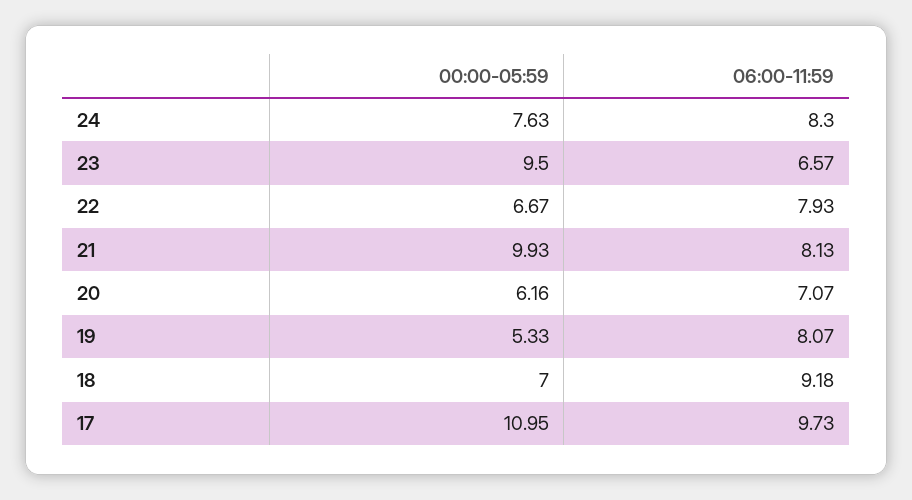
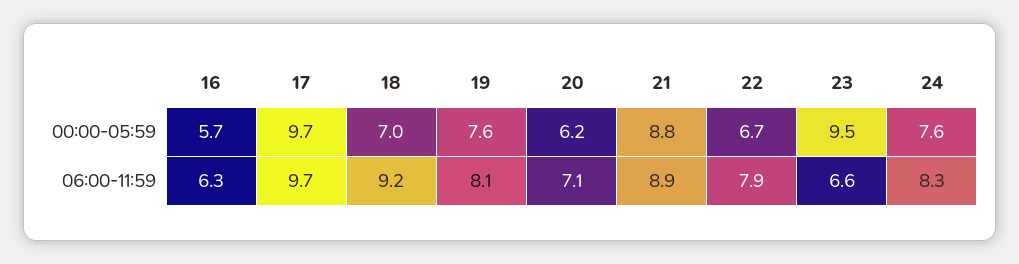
00:00-05:59, 21: 9.93 -> 8.8
06:00-11:59, 21: 8.13 -> 8.9
00:00-05:59, 19: 5.33 -> 7.6
00:00-05:59, 17: 10.95 -> 9.7
00:00-05:59, 16: none -> 5.7
06:00-11:59, 16: none -> 6.3

